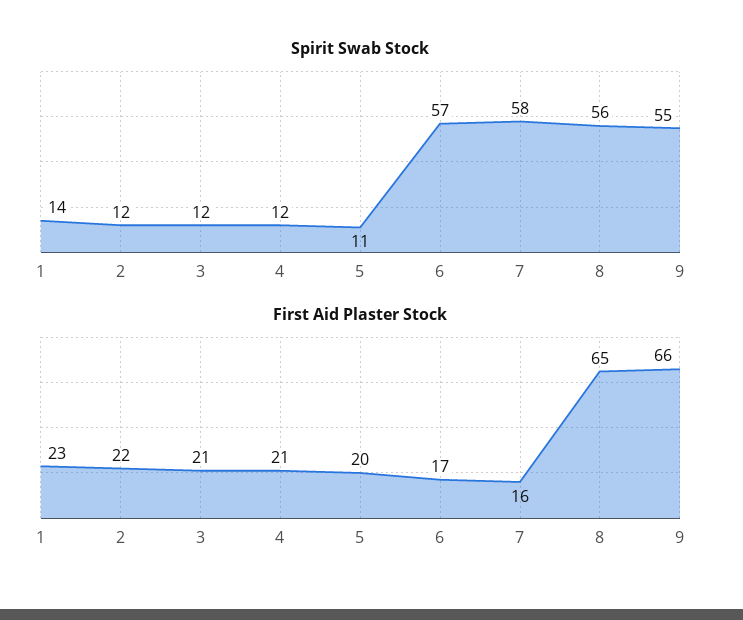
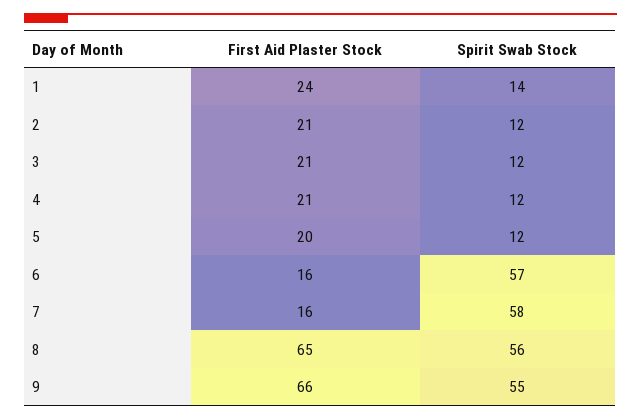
Spirit Swab Stock, 5: 11 -> 12
First Aid Plaster Stock, 1: 23 -> 24
First Aid Plaster Stock, 2: 22 -> 21
First Aid Plaster Stock, 6: 17 -> 16

